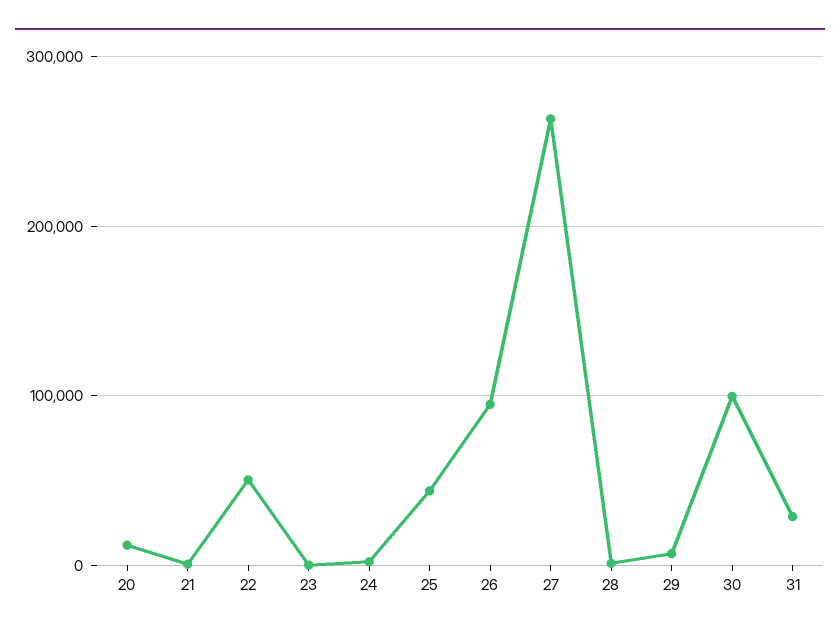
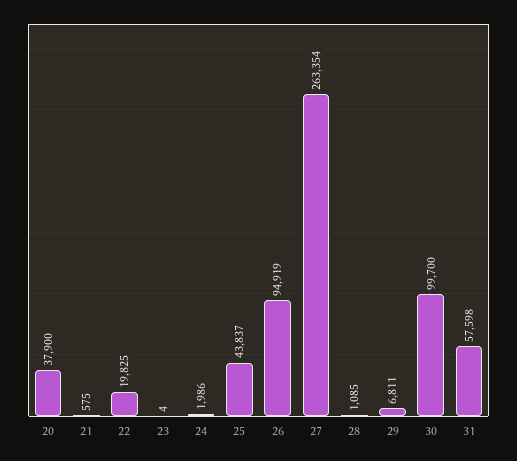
20: 10000 -> 37900
22: 50000 -> 19825
31: 30000 -> 57598

